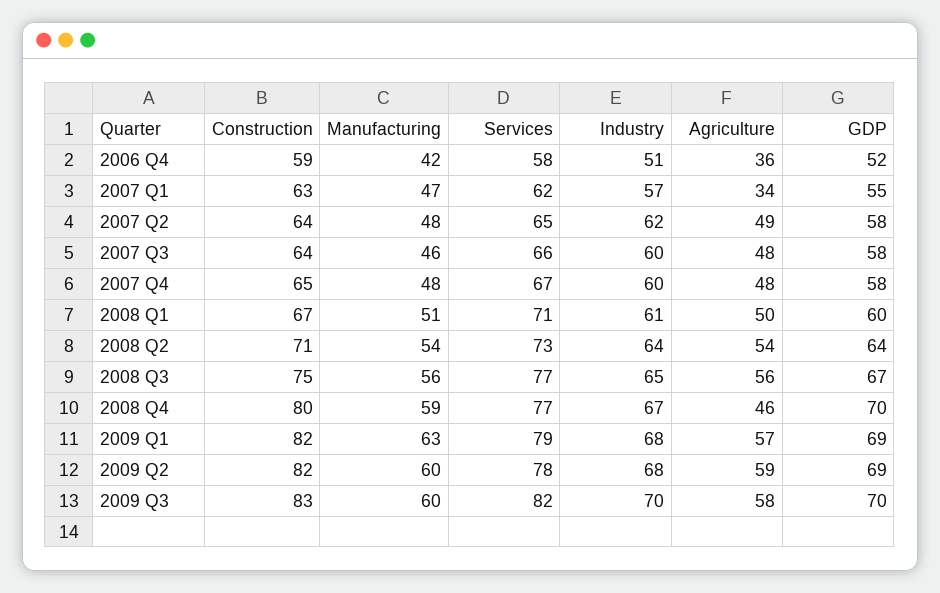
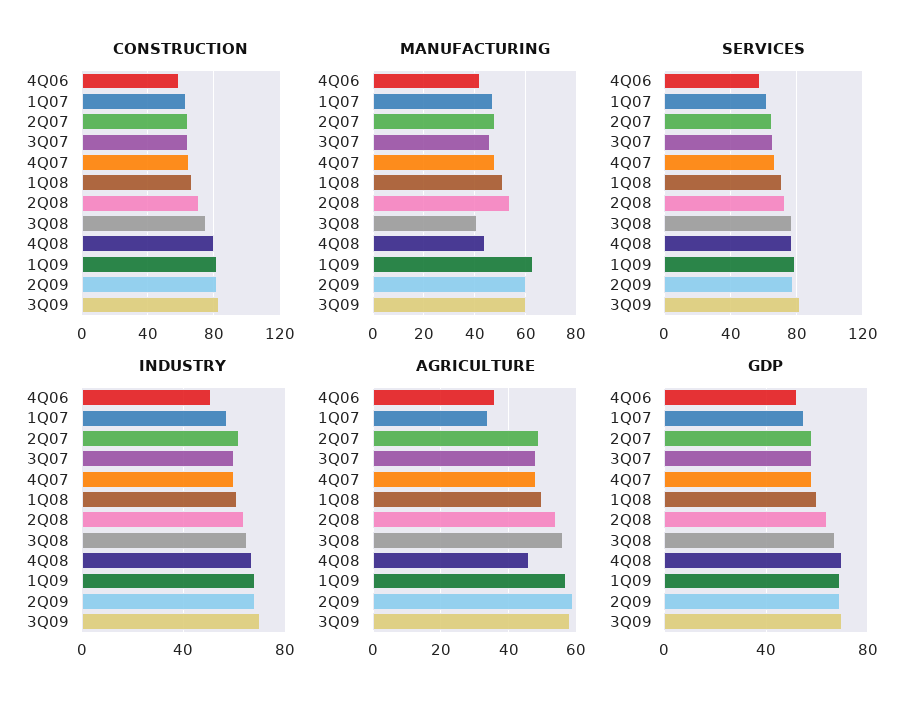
Manufacturing, 2008 Q3: 56 -> 40
Manufacturing, 2008 Q4: 59 -> 45

